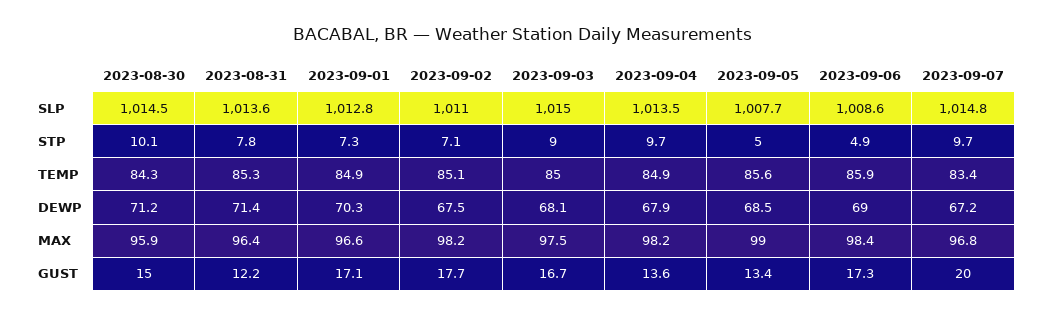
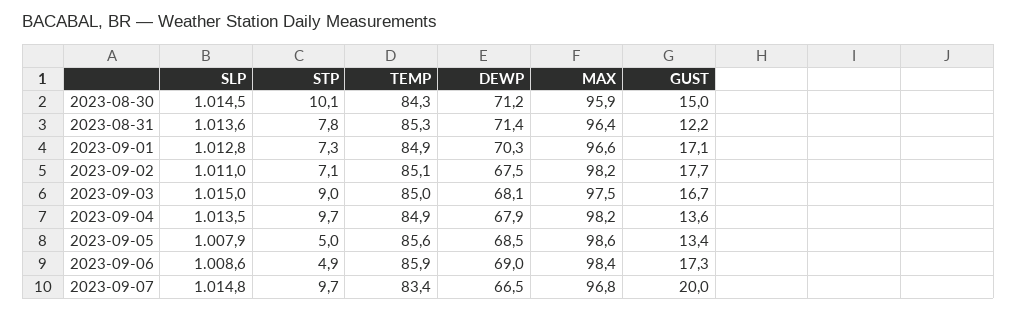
2023-09-05, SLP: 1007.7 -> 1007.9
2023-09-07, DEWP: 67.2 -> 66.5
2023-09-05, MAX: 99 -> 98.6

